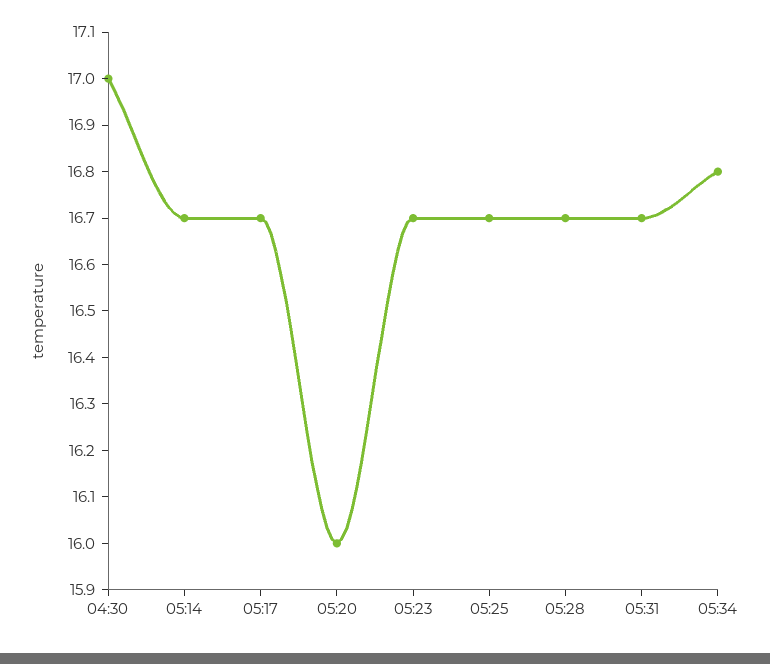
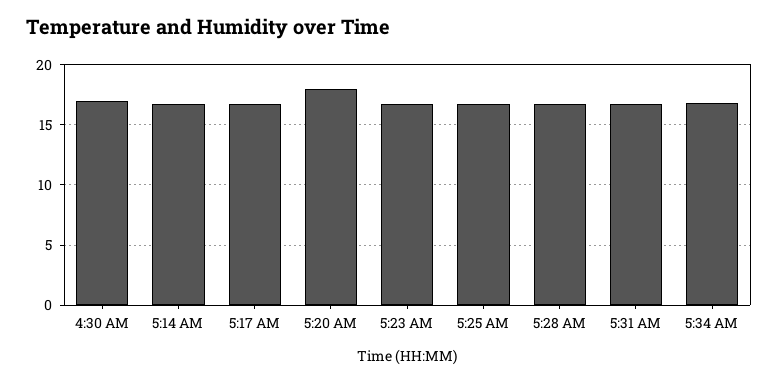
05:20: 16 -> 18

